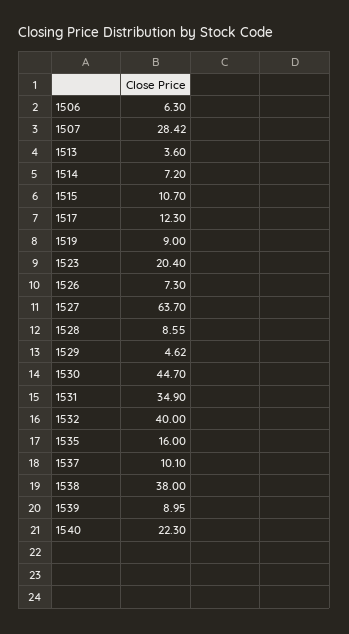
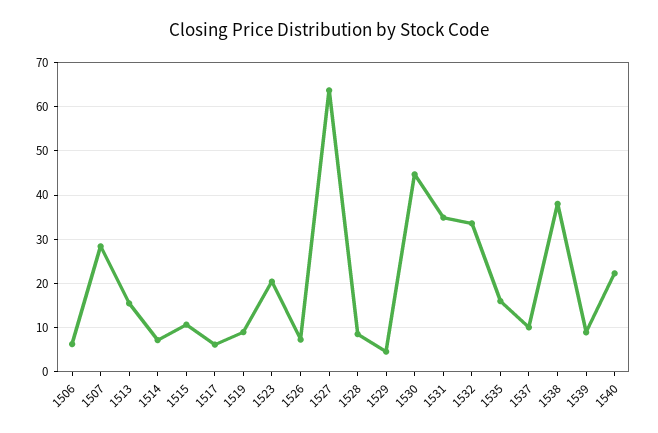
1513: 3.6 -> 16
1517: 12.3 -> 6
1532: 40 -> 34

